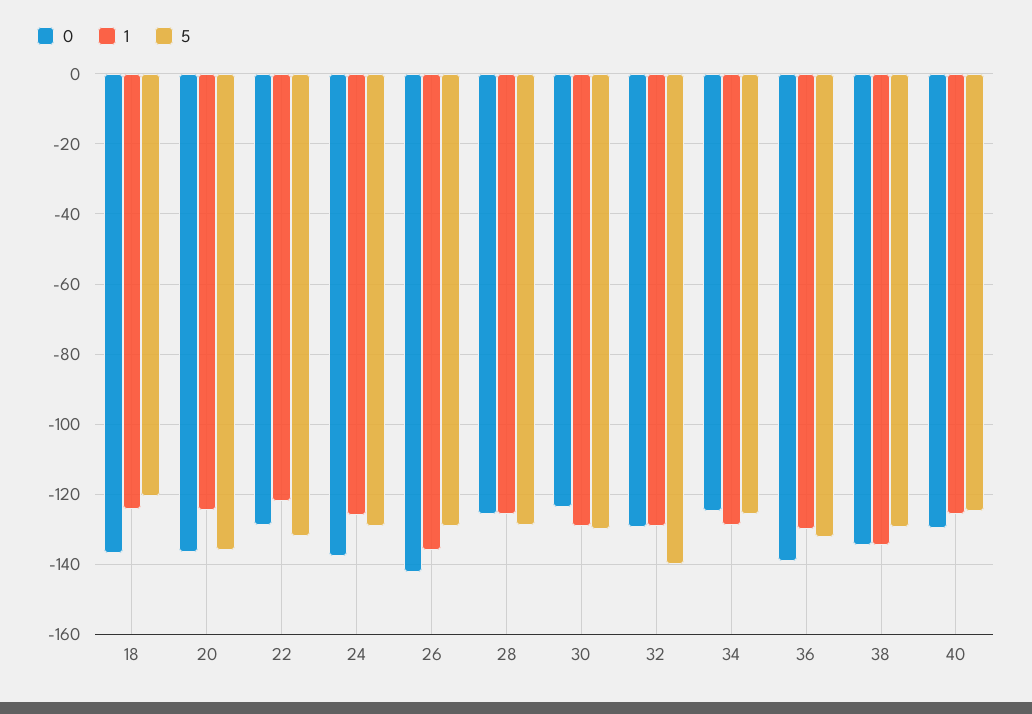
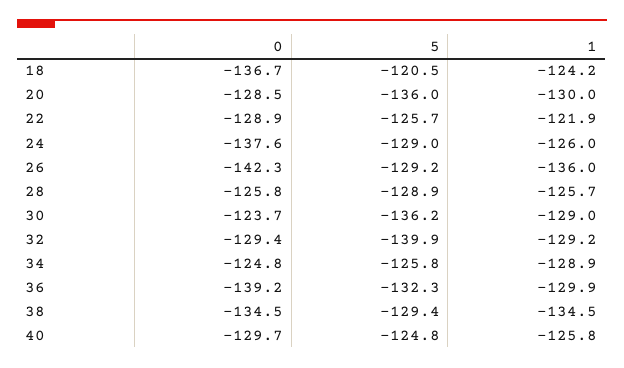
0, 20: -136 -> -128.5
1, 20: -124 -> -130
5, 22: -132 -> -125.7
5, 30: -130 -> -136.2

